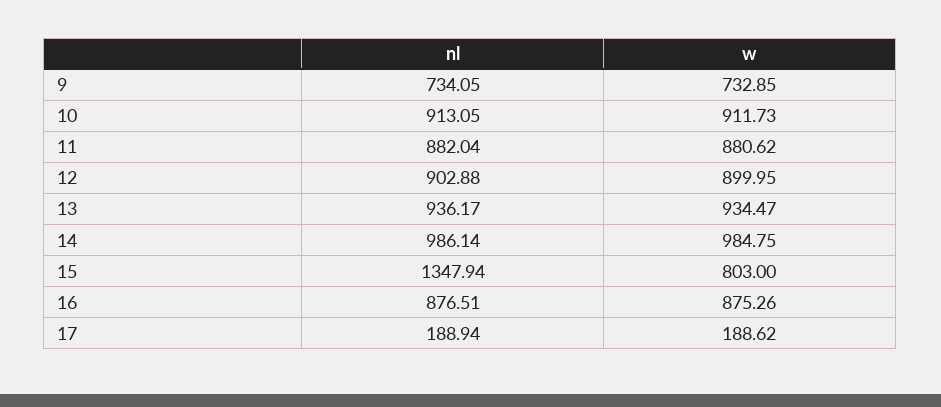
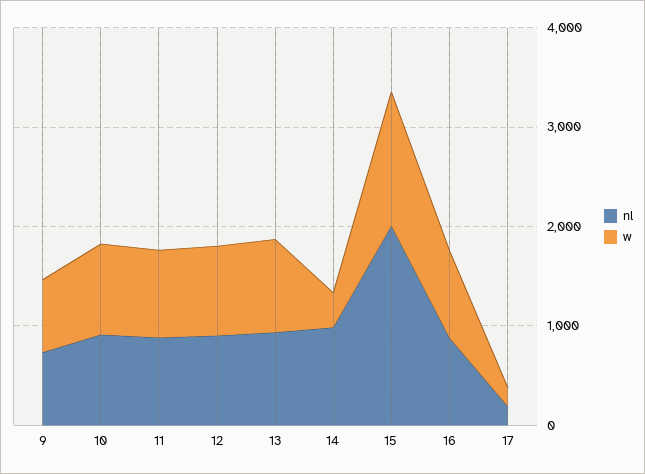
w, 14: 984.75 -> 400
nl, 15: 1347.94 -> 2000
w, 15: 803 -> 1400

